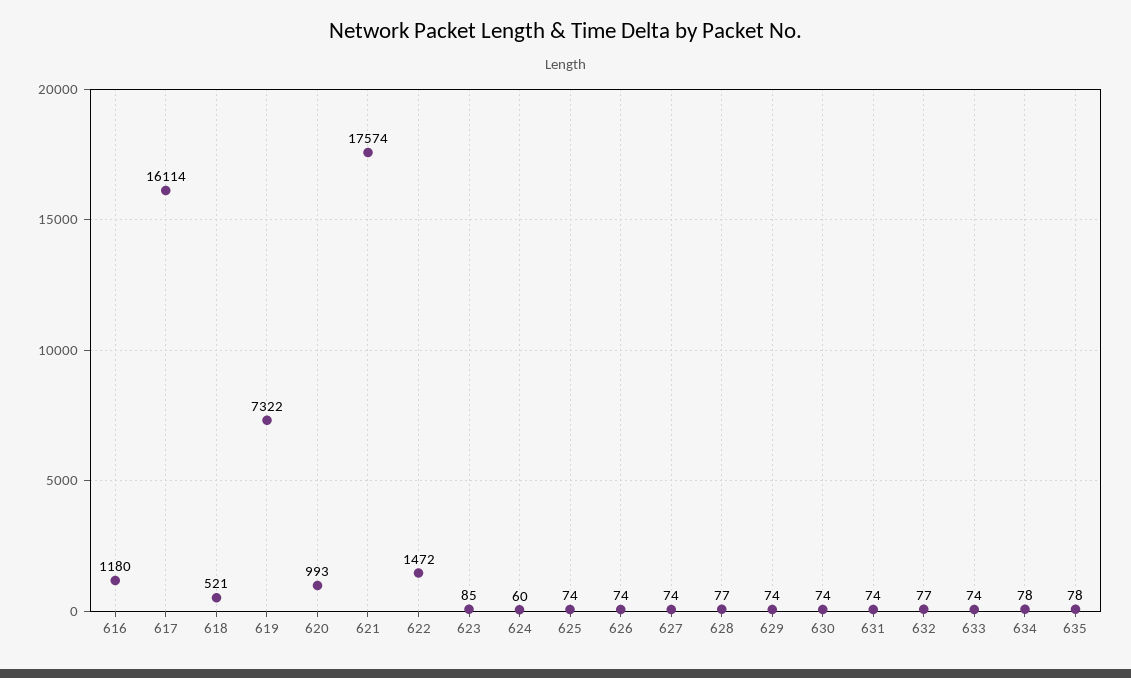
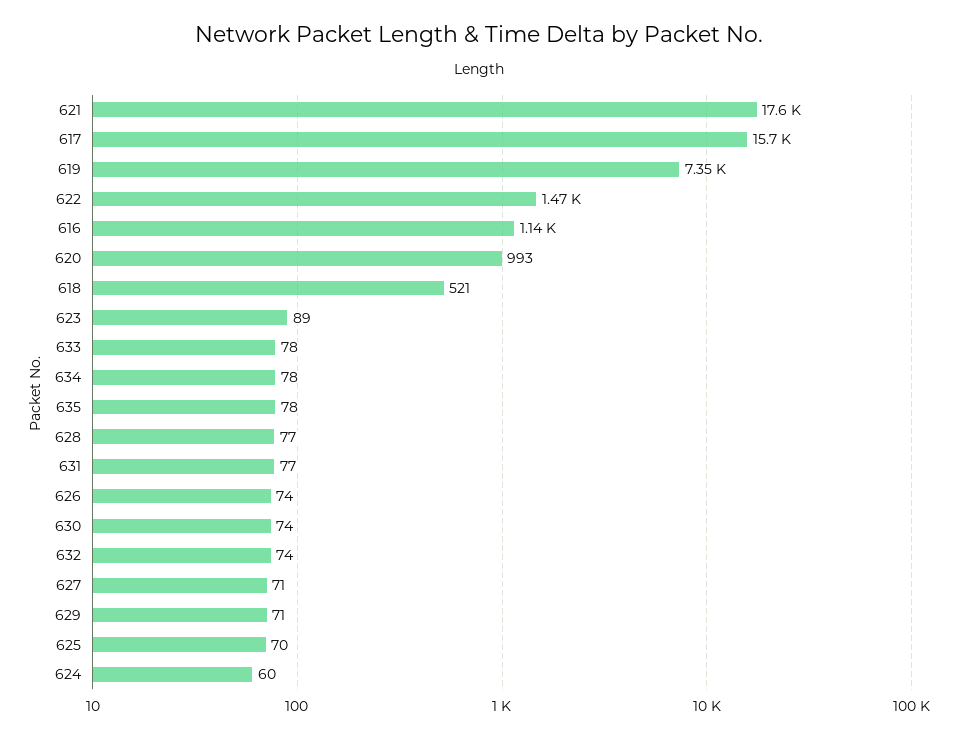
616: 1180 -> 1140
617: 16114 -> 15700
619: 7322 -> 7350
623: 85 -> 89
625: 74 -> 70
627: 74 -> 71
629: 74 -> 71
631: 74 -> 77
632: 77 -> 74
633: 74 -> 78

